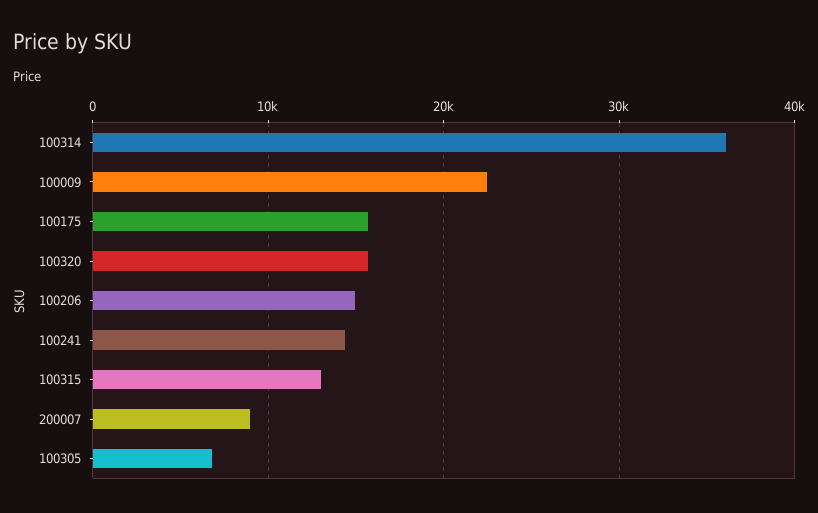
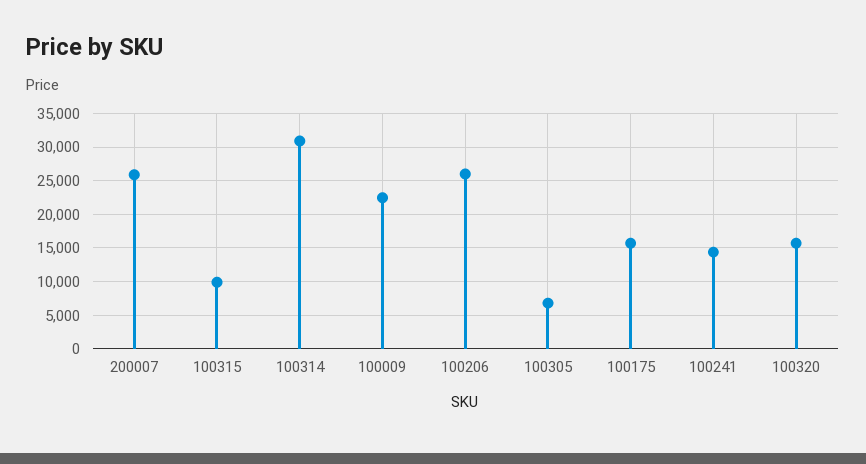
100314: 36000 -> 31000
100206: 15000 -> 26000
100315: 13000 -> 10000
200007: 9000 -> 26000

